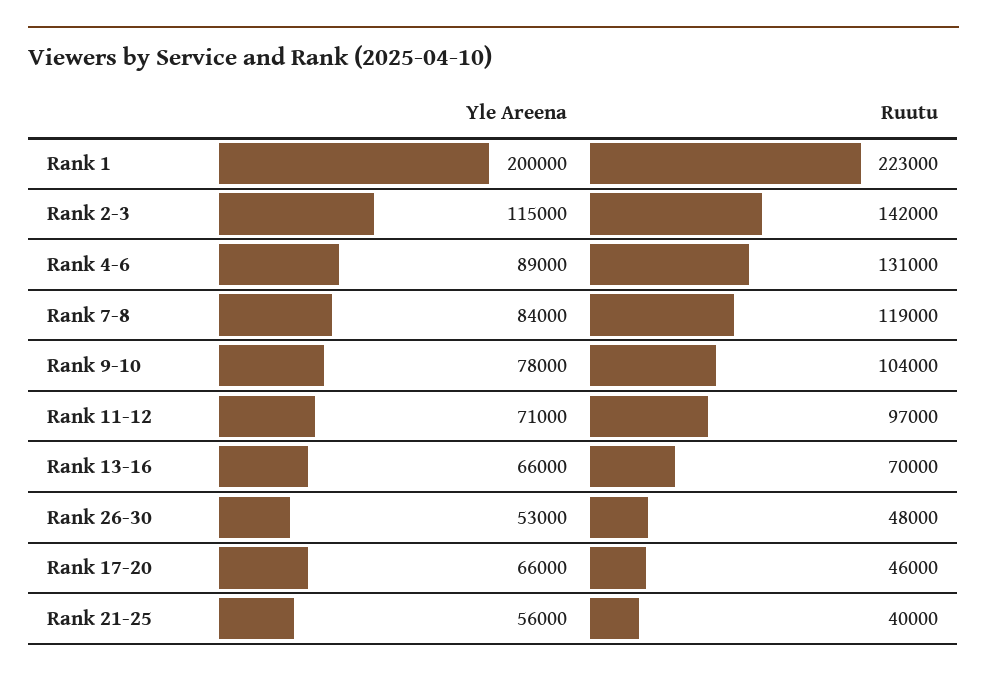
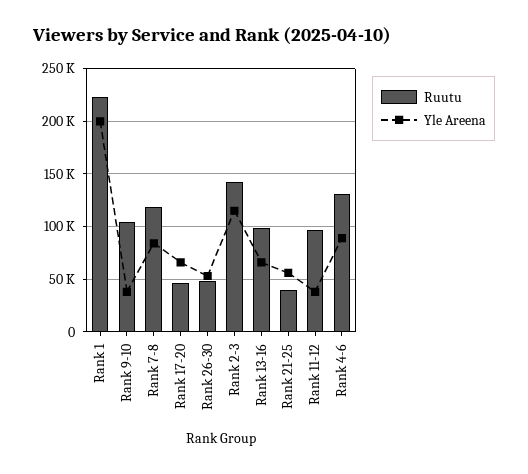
Yle Areena, Rank 9-10: 78000 -> 40000
Yle Areena, Rank 11-12: 71000 -> 40000
Ruutu, Rank 13-16: 70000 -> 100000

